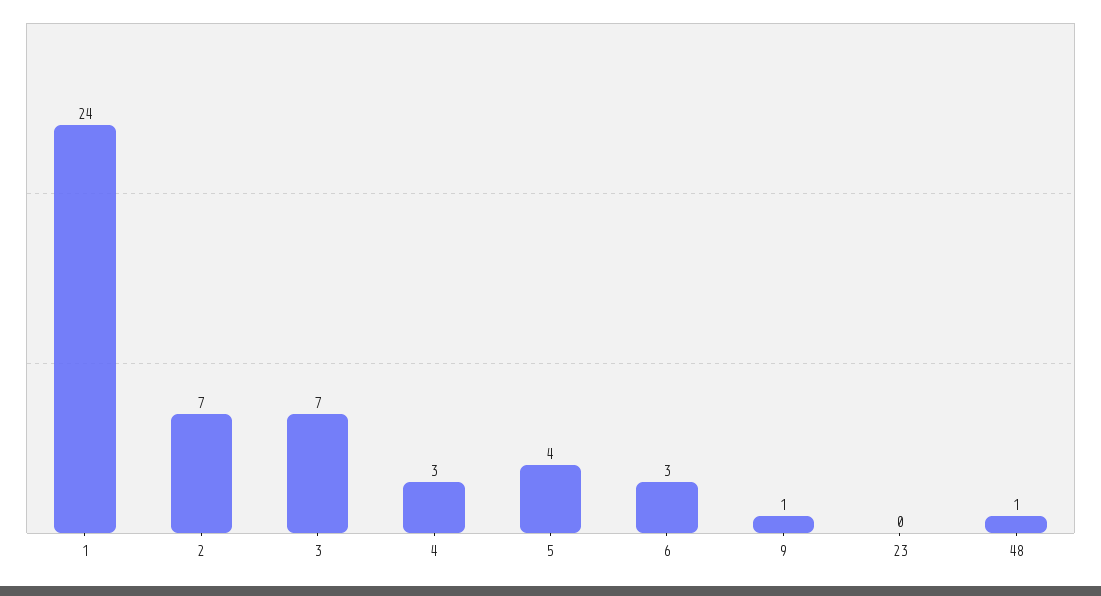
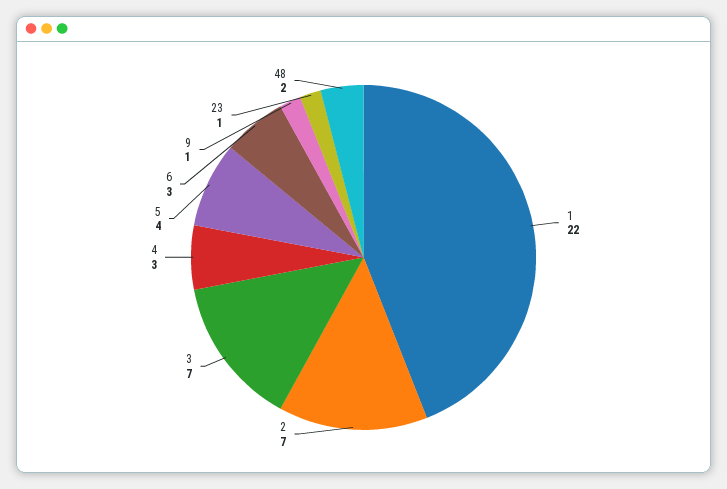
1: 24 -> 22
23: 0 -> 1
48: 1 -> 2

